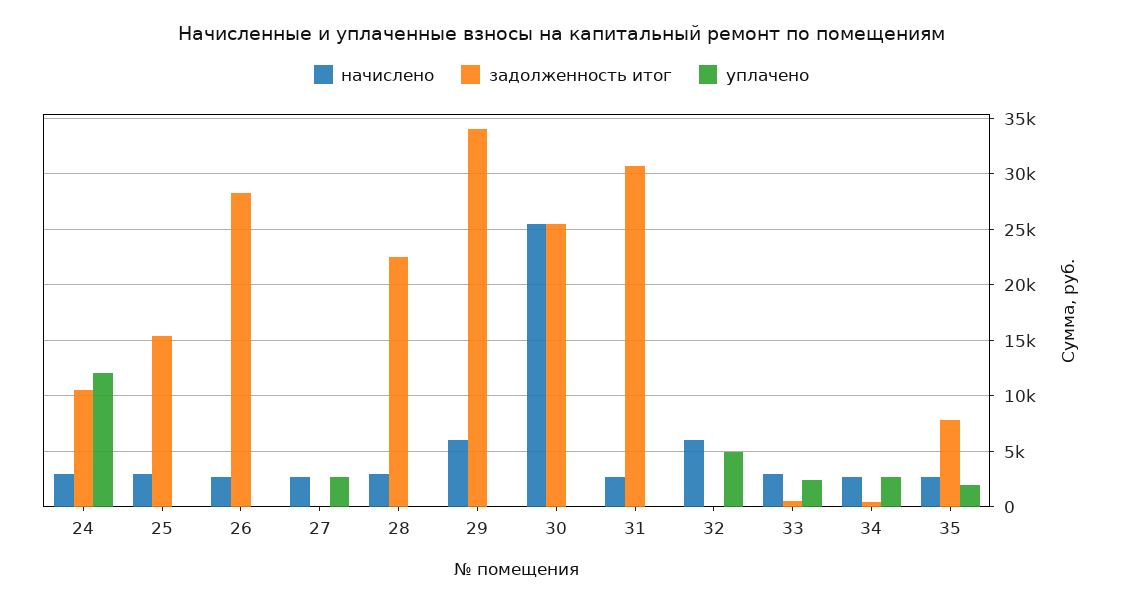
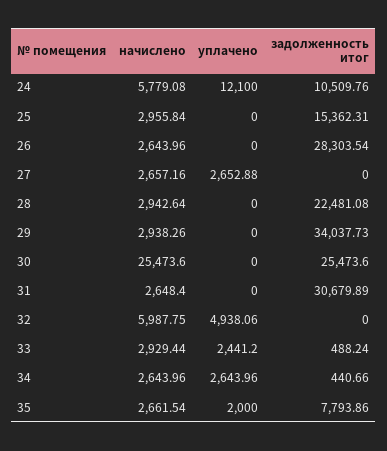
начислено, 24: 3000 -> 5779.08
начислено, 29: 6000 -> 2938.26

